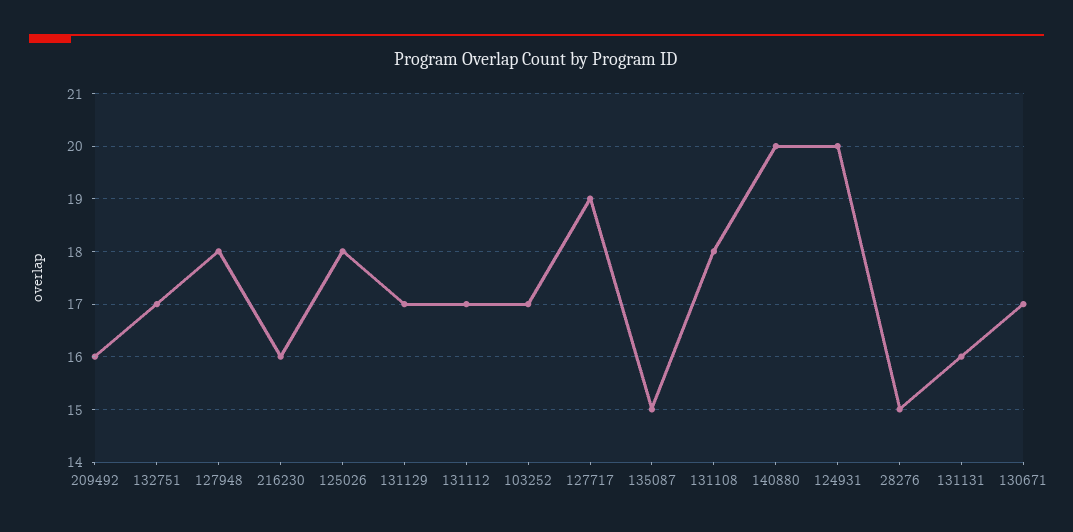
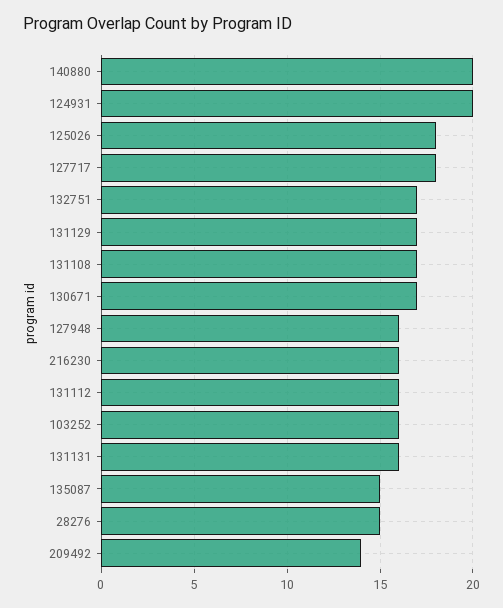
209492: 16 -> 14
127948: 18 -> 16
131112: 17 -> 16
103252: 17 -> 16
127717: 19 -> 18
131108: 18 -> 17

